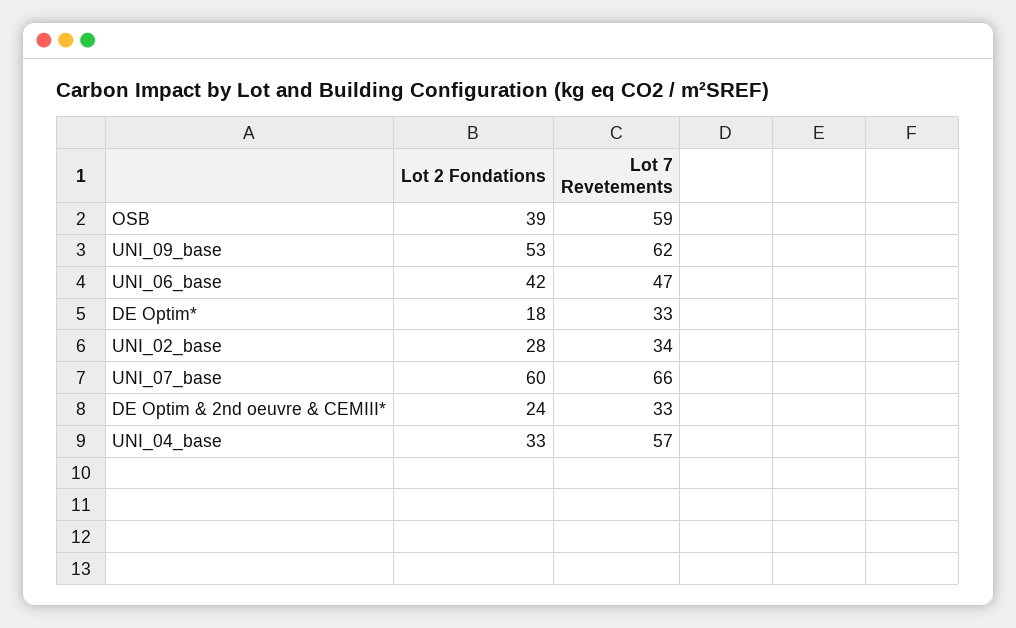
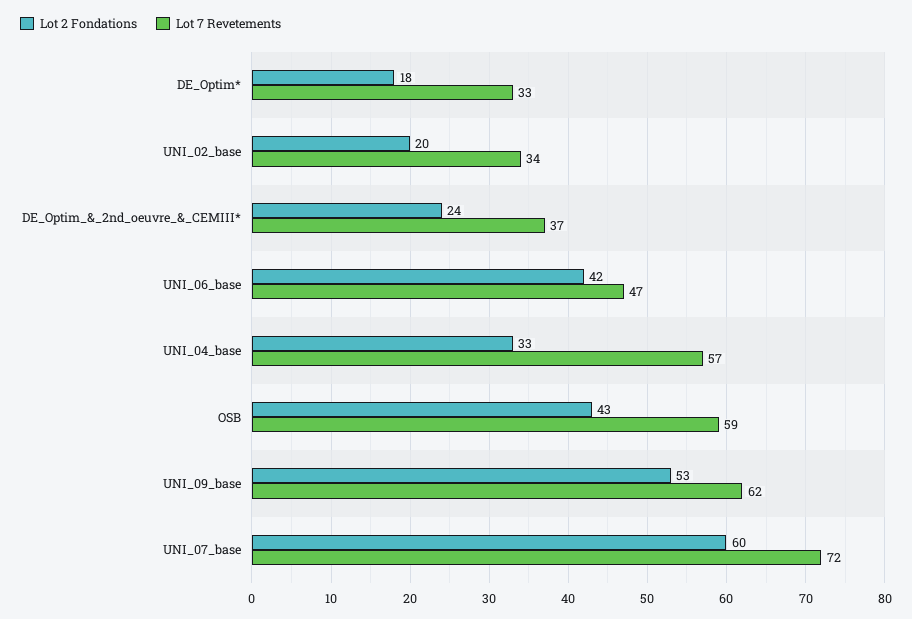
Lot 2 Fondations, OSB: 39 -> 43
Lot 2 Fondations, UNI_02_base: 28 -> 20
Lot 7 Revetements, UNI_07_base: 66 -> 72
Lot 7 Revetements, DE Optim & 2nd oeuvre & CEMIII*: 33 -> 37

